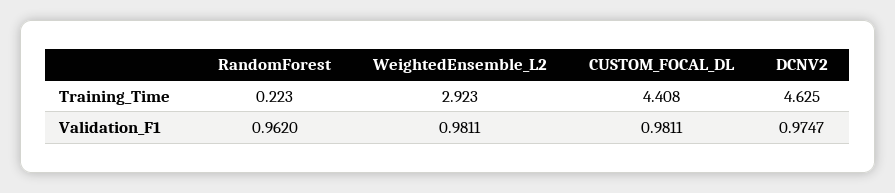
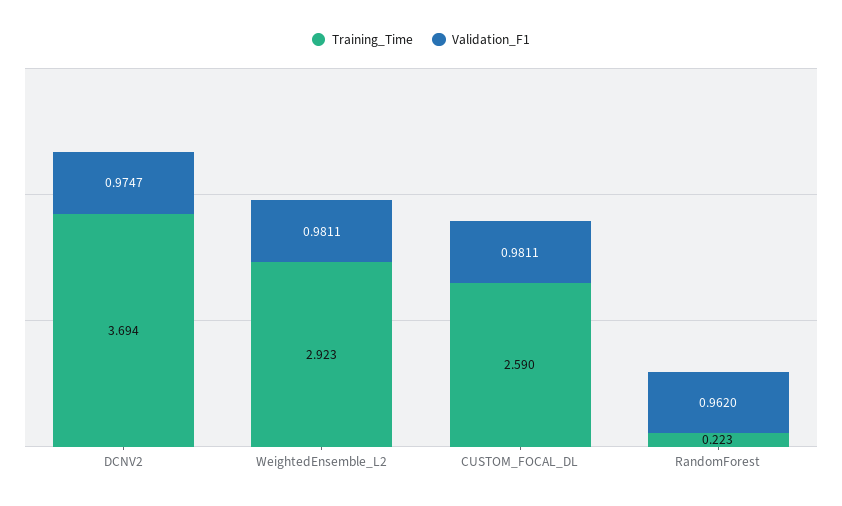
Training_Time, CUSTOM_FOCAL_DL: 4.408 -> 2.59
Training_Time, DCNV2: 4.625 -> 3.694

